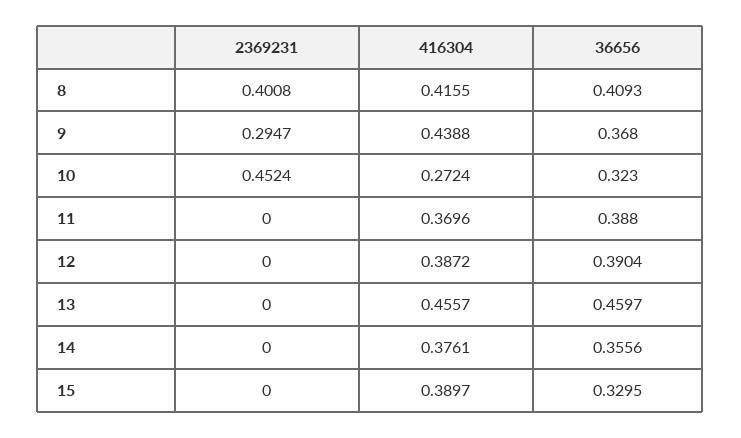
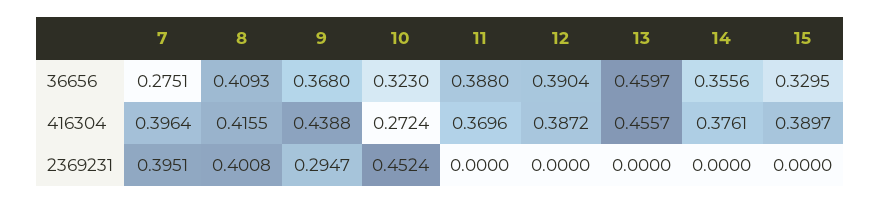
36656, 7: none -> 0.2751
416304, 7: none -> 0.3964
2369231, 7: none -> 0.3951

